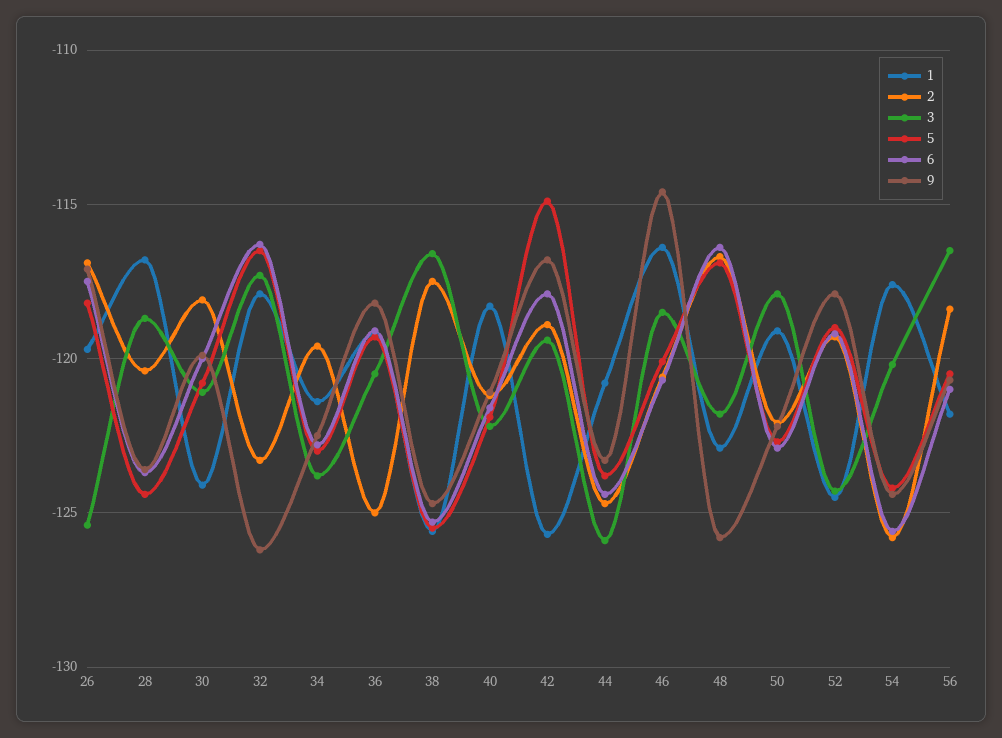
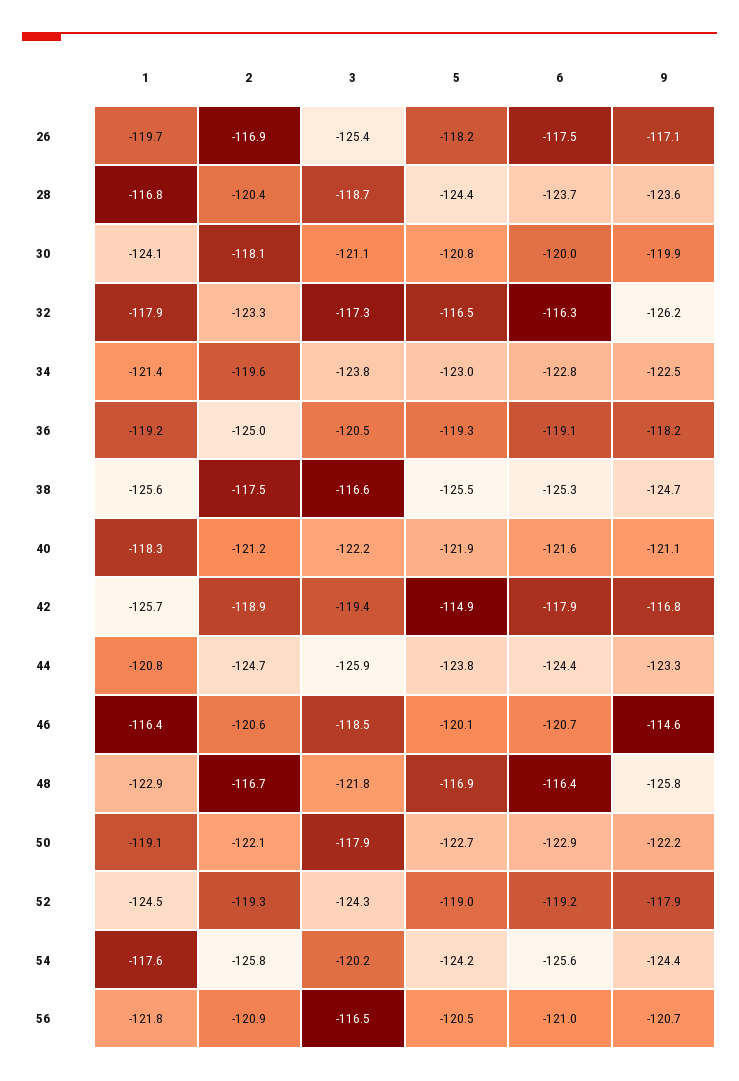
2, 56: -118.5 -> -120.9

